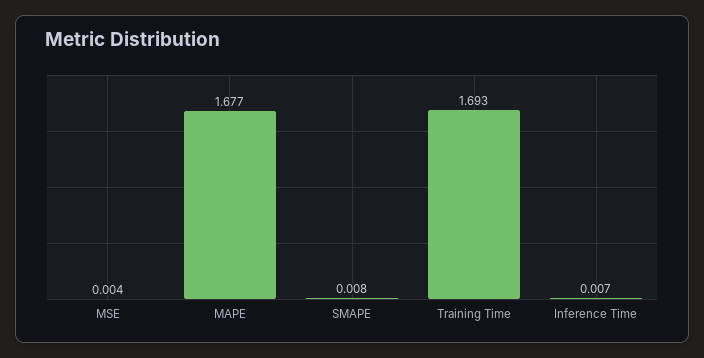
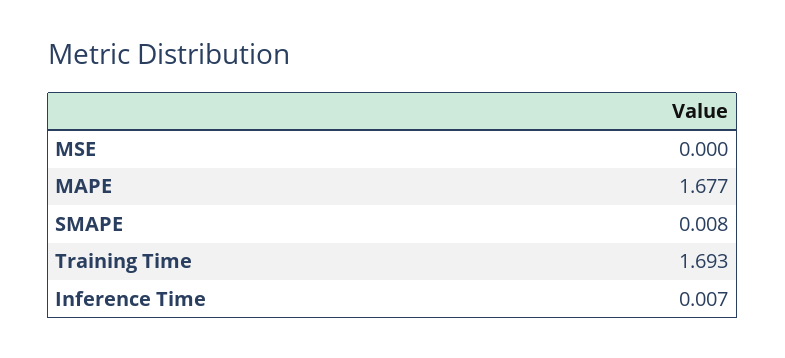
MSE: 0.004 -> 0

